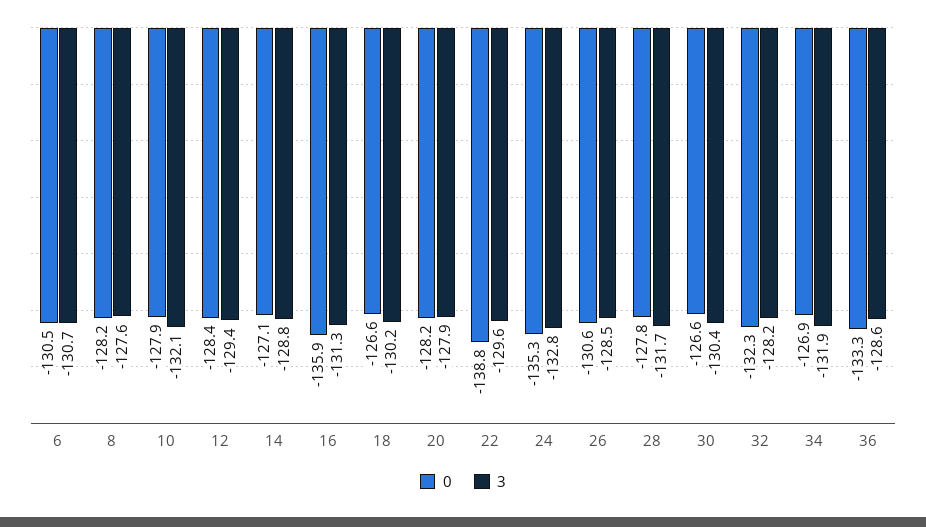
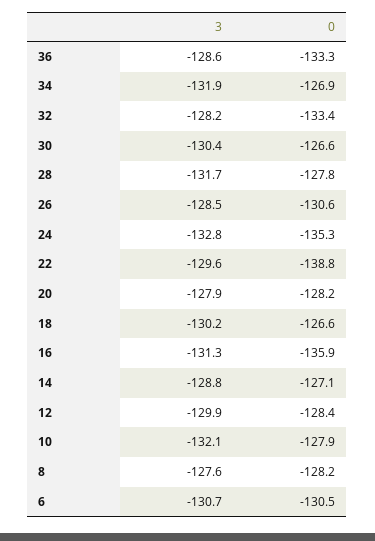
3, 12: -129.4 -> -129.9
0, 32: -132.3 -> -133.4

